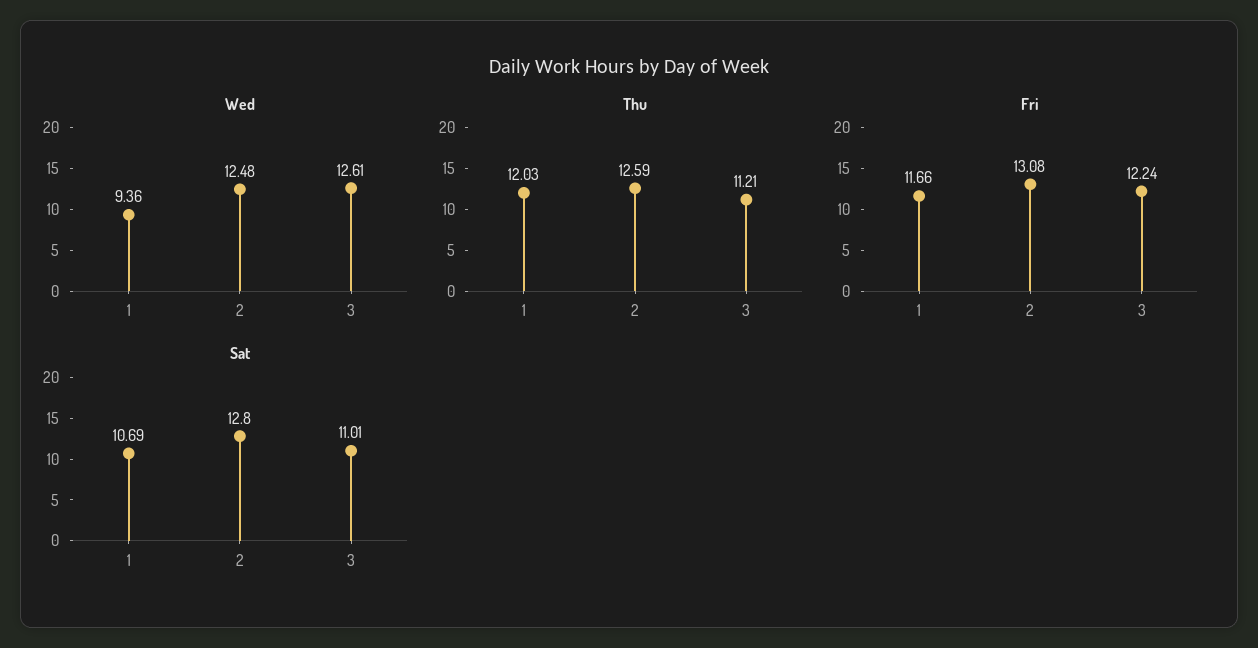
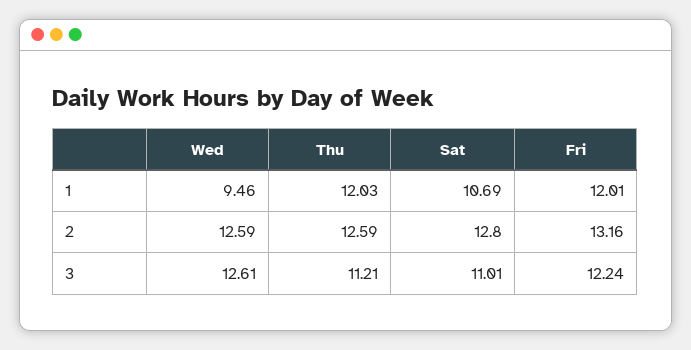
Wed, 1: 9.36 -> 9.46
Wed, 2: 12.48 -> 12.59
Fri, 1: 11.66 -> 12.01
Fri, 2: 13.08 -> 13.16

